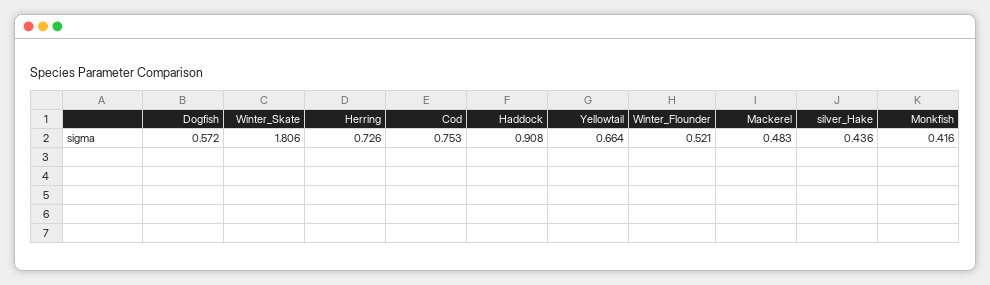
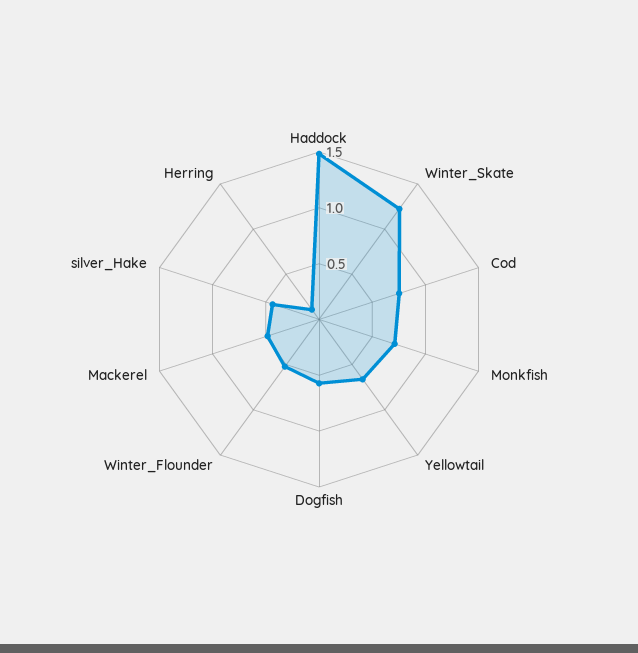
Winter_Skate: 1.806 -> 1.2
Herring: 0.726 -> 0.1
Haddock: 0.908 -> 1.5
Monkfish: 0.416 -> 0.7

